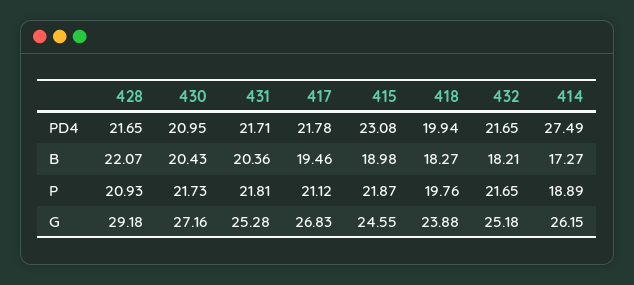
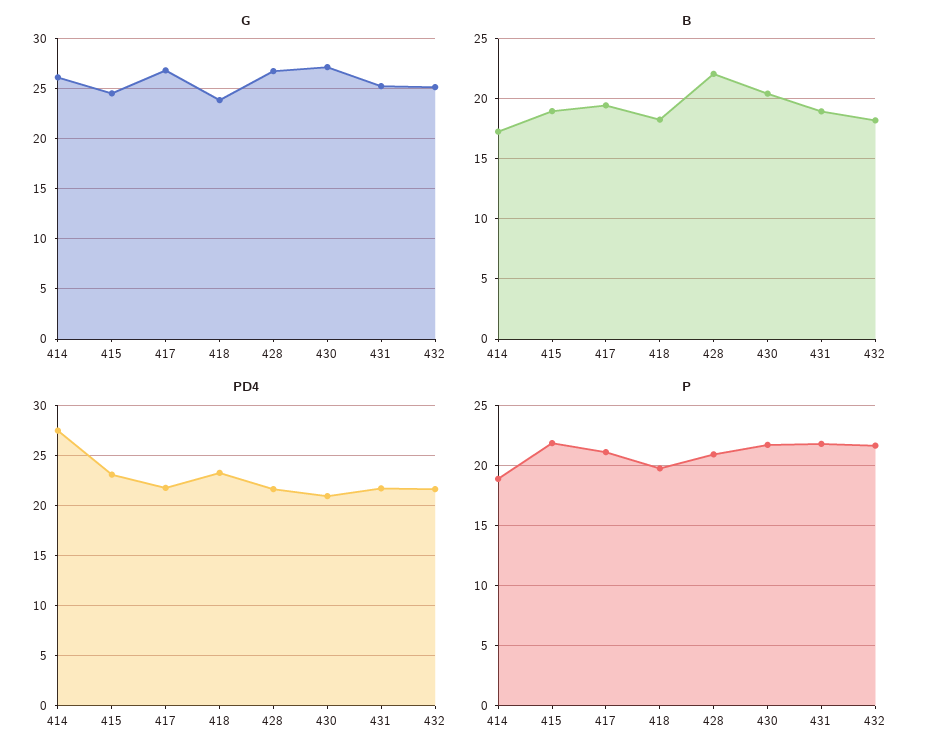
PD4, 418: 19.94 -> 23
B, 431: 20.36 -> 19
G, 428: 29.18 -> 27

